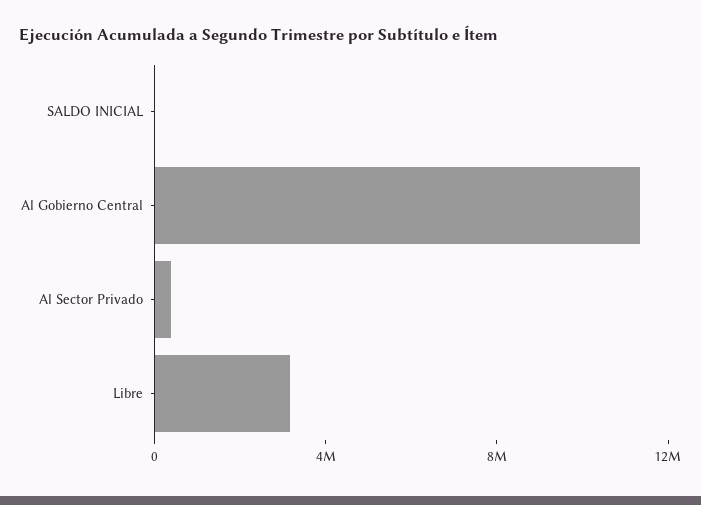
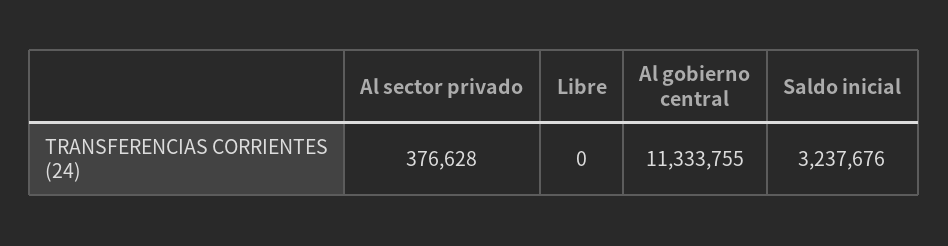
SALDO INICIAL: 0 -> 3237676
Libre: 3000000 -> 0

